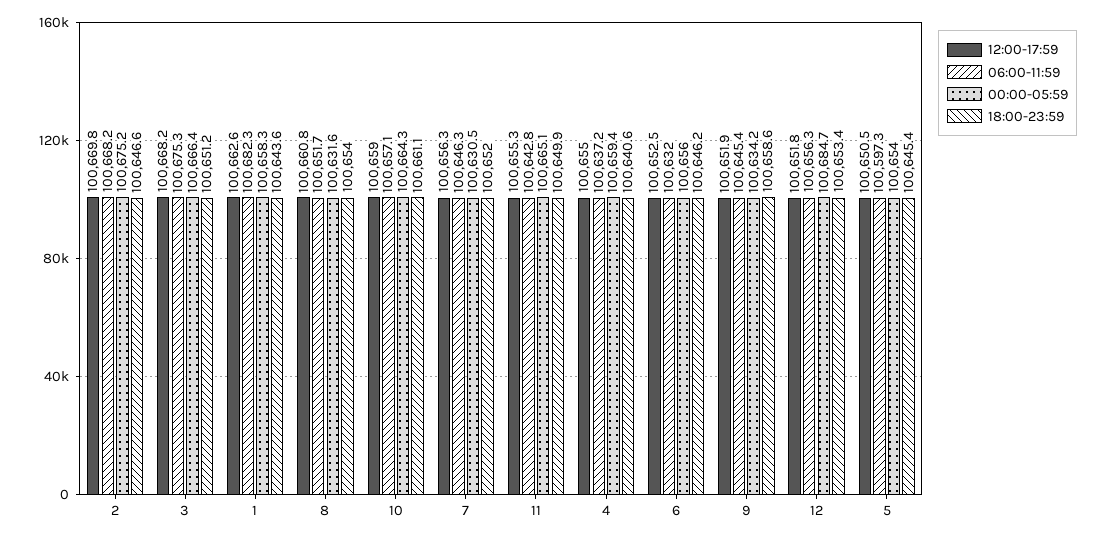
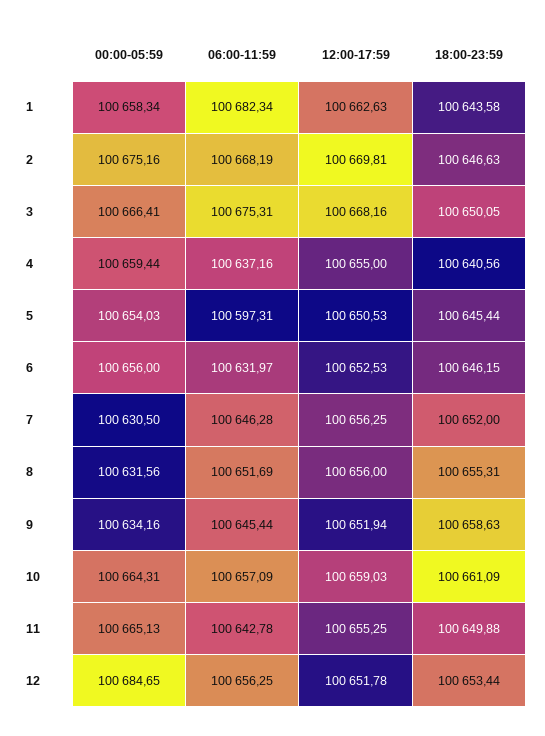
18:00-23:59, 3: 100651.2 -> 100650.05
12:00-17:59, 8: 100660.8 -> 100656
18:00-23:59, 8: 100654 -> 100655.31

